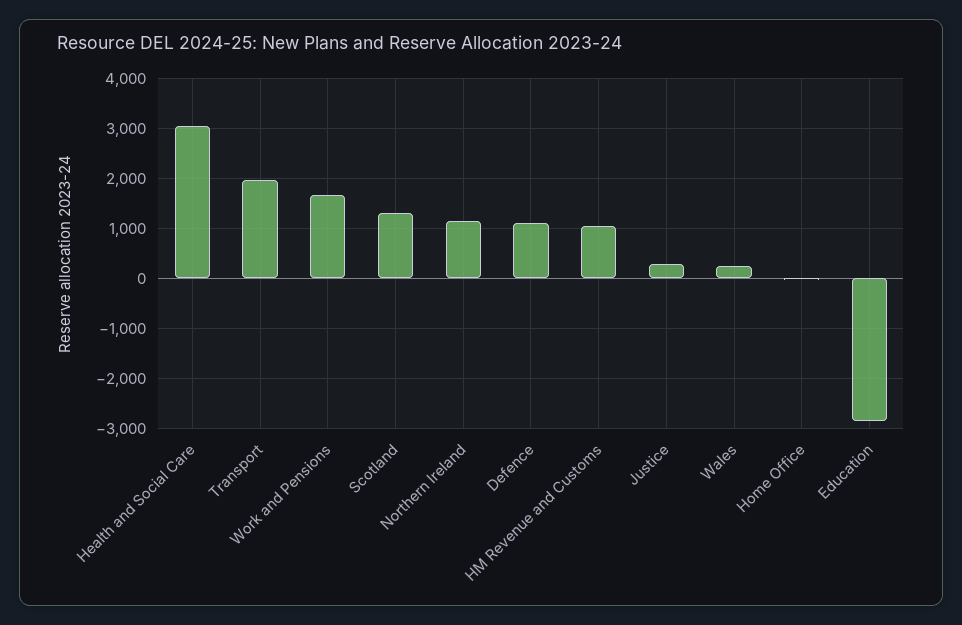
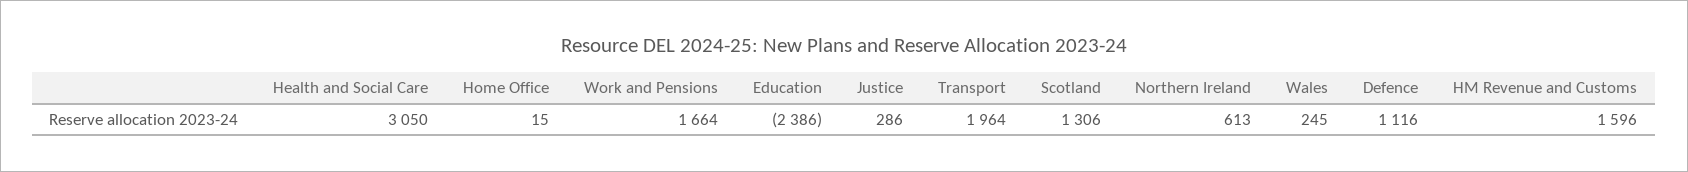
Northern Ireland: 1200 -> 613
HM Revenue and Customs: 1000 -> 1596
Education: -2800 -> -2386

